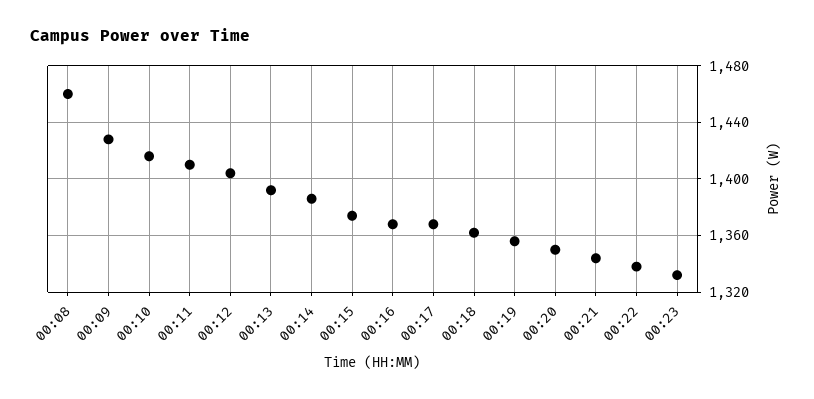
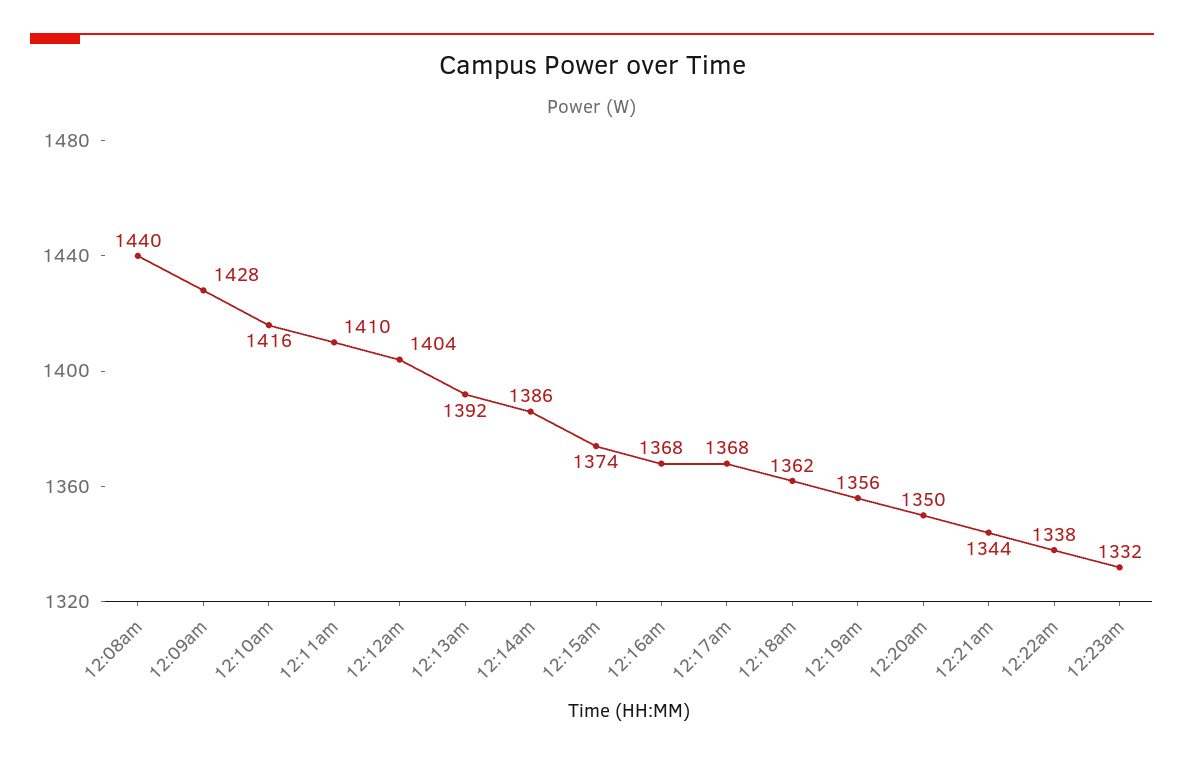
00:08: 1460 -> 1440

